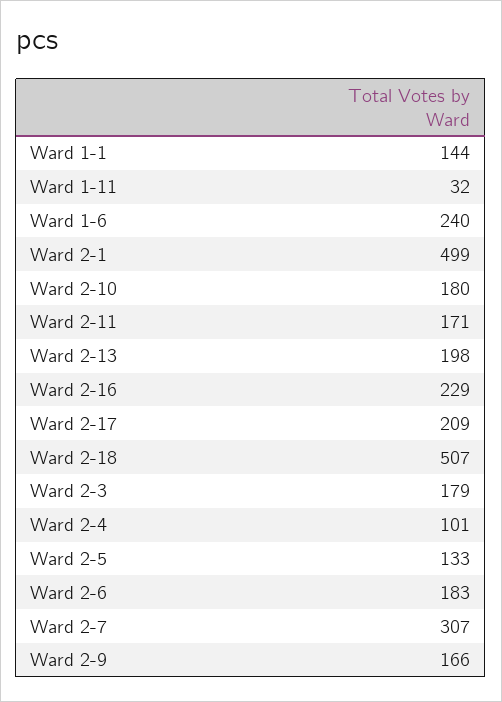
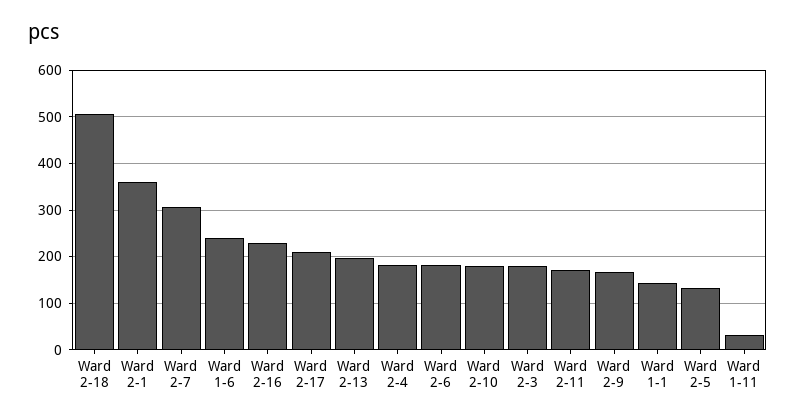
Ward 2-1: 499 -> 360
Ward 2-4: 101 -> 180

